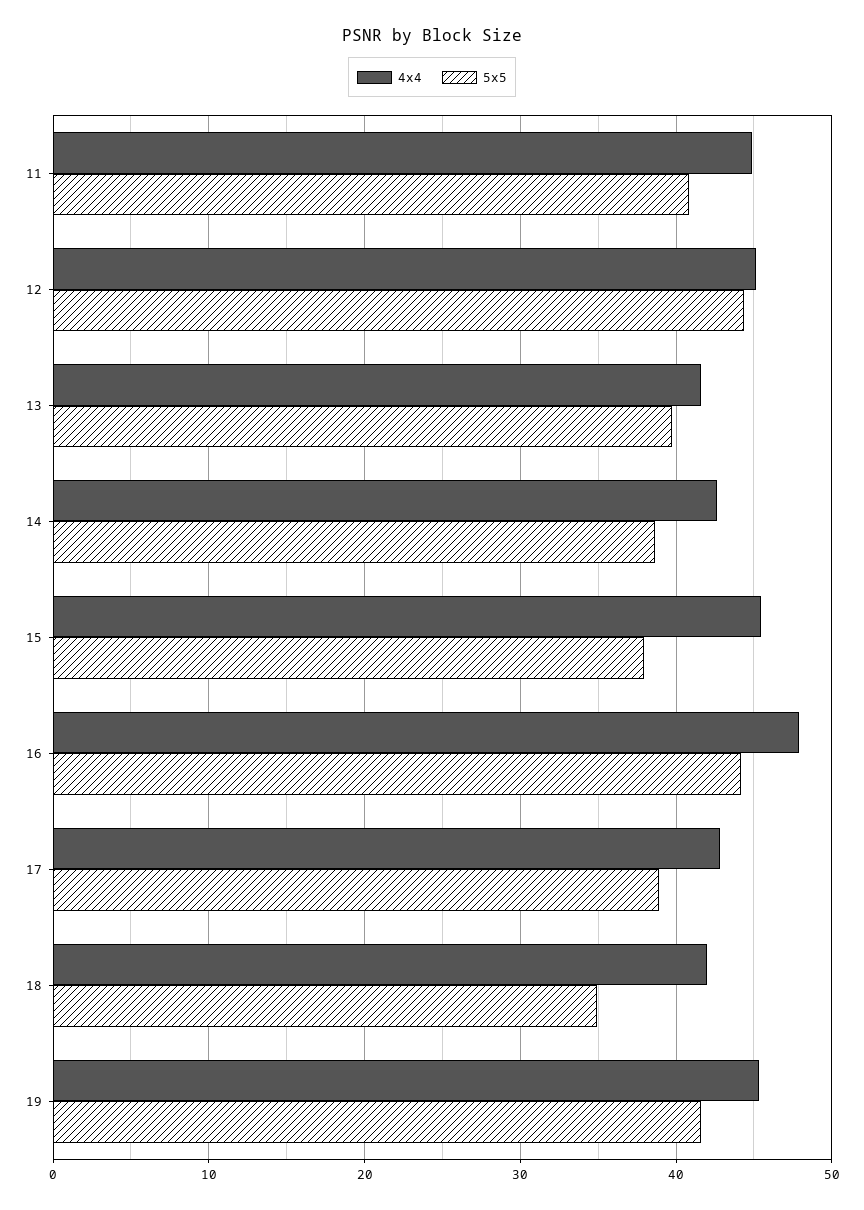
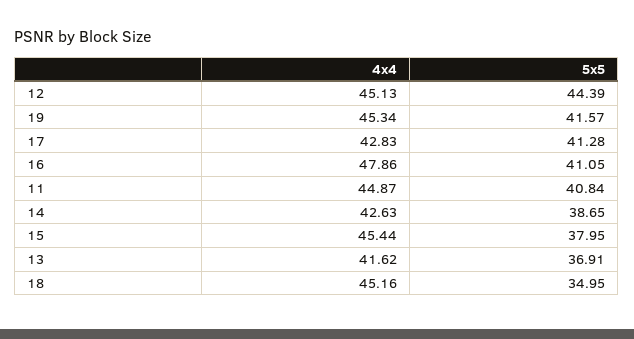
5x5, 13: 40 -> 36.91
5x5, 16: 44 -> 41.05
5x5, 17: 39 -> 41.28
4x4, 18: 42 -> 45.16

